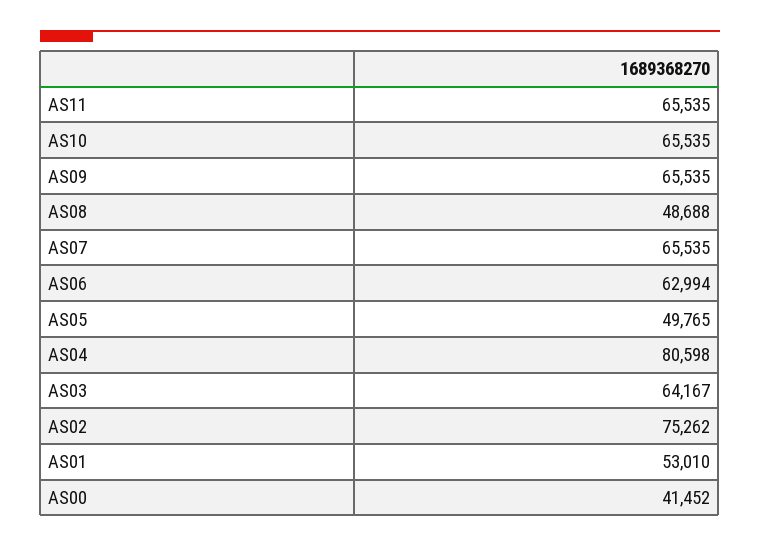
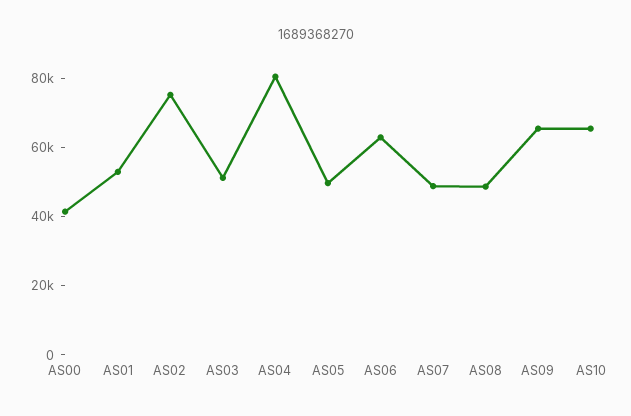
AS11: 65535 -> none
AS07: 65535 -> 50000
AS03: 64167 -> 50000

